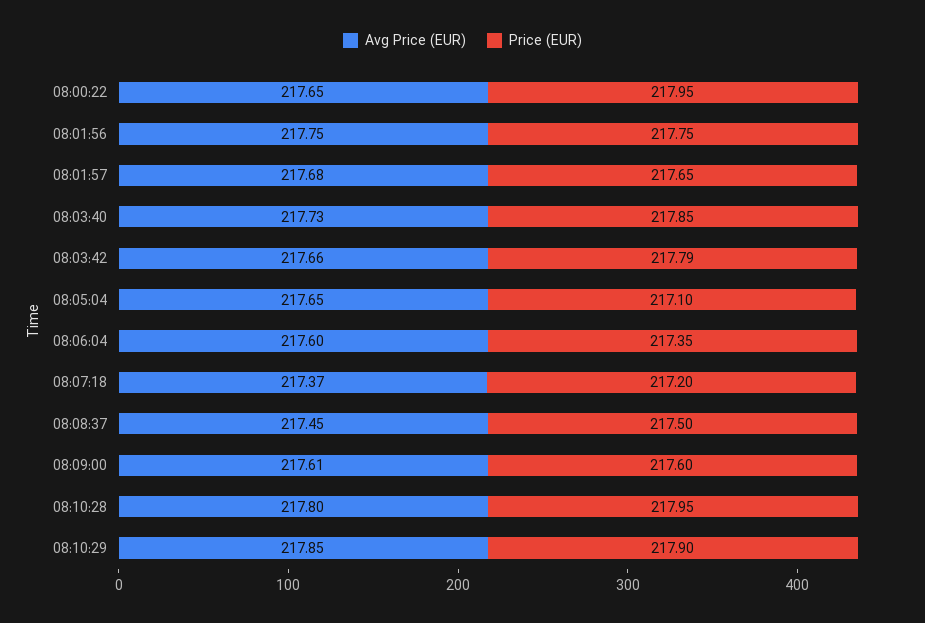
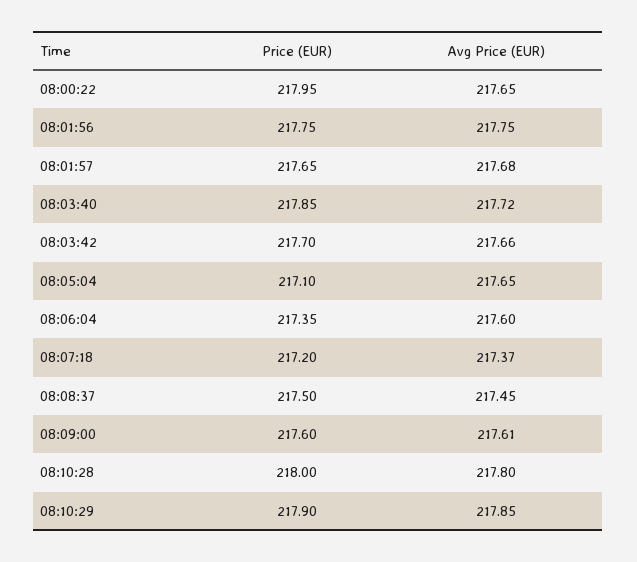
Avg Price (EUR), 08:03:40: 217.73 -> 217.72
Price (EUR), 08:03:42: 217.79 -> 217.7
Price (EUR), 08:10:28: 217.95 -> 218

